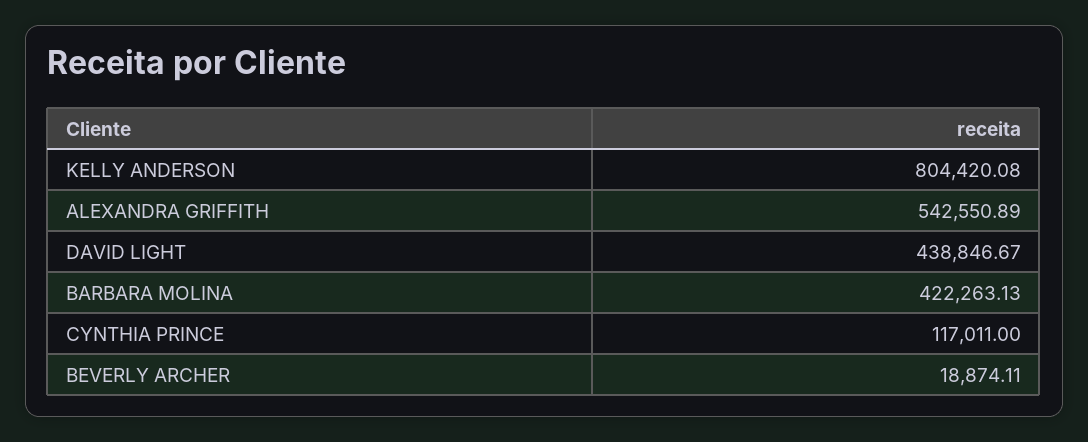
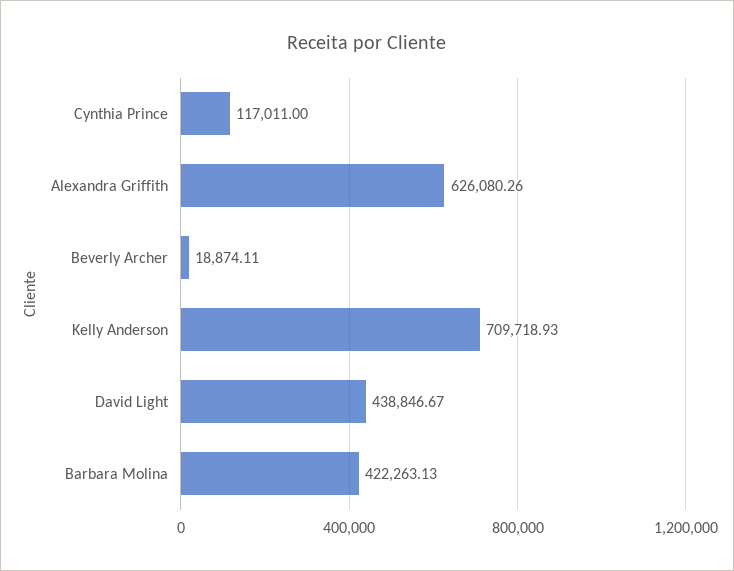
KELLY ANDERSON: 804420.08 -> 709718.93
ALEXANDRA GRIFFITH: 542550.89 -> 626080.26

